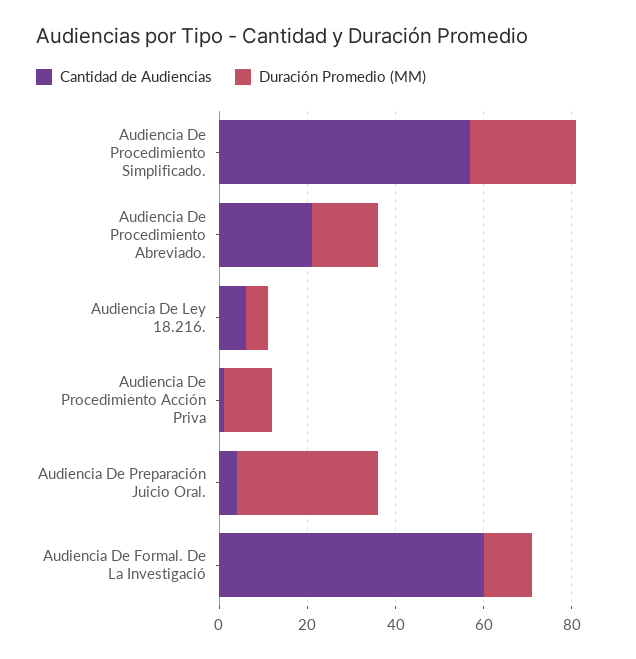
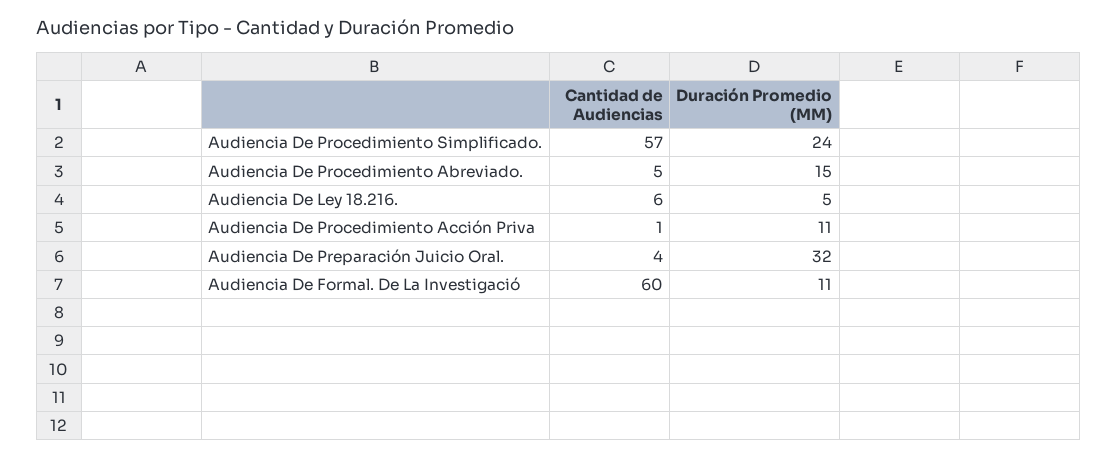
Cantidad de Audiencias, Audiencia De Procedimiento Abreviado.: 20 -> 5

